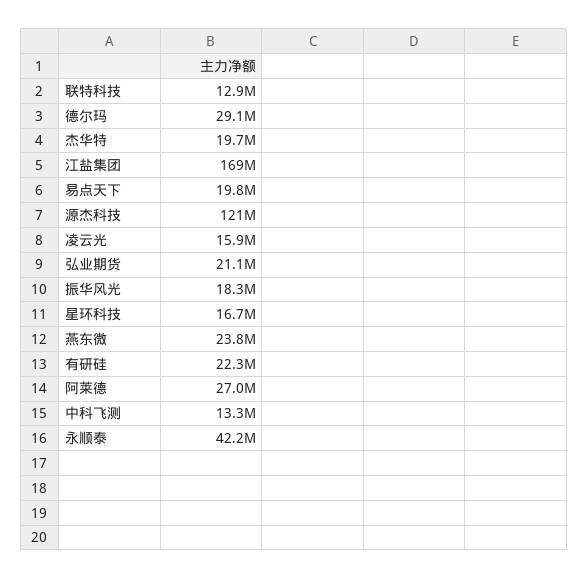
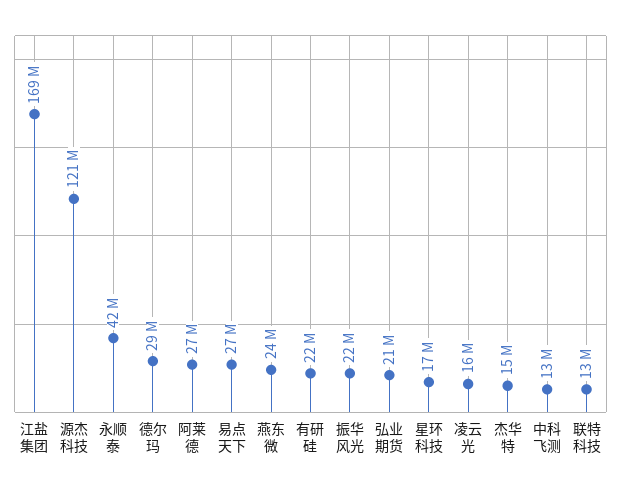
杰华特: 19700000 -> 15000000
易点天下: 19800000 -> 27000000
振华风光: 18300000 -> 22000000

